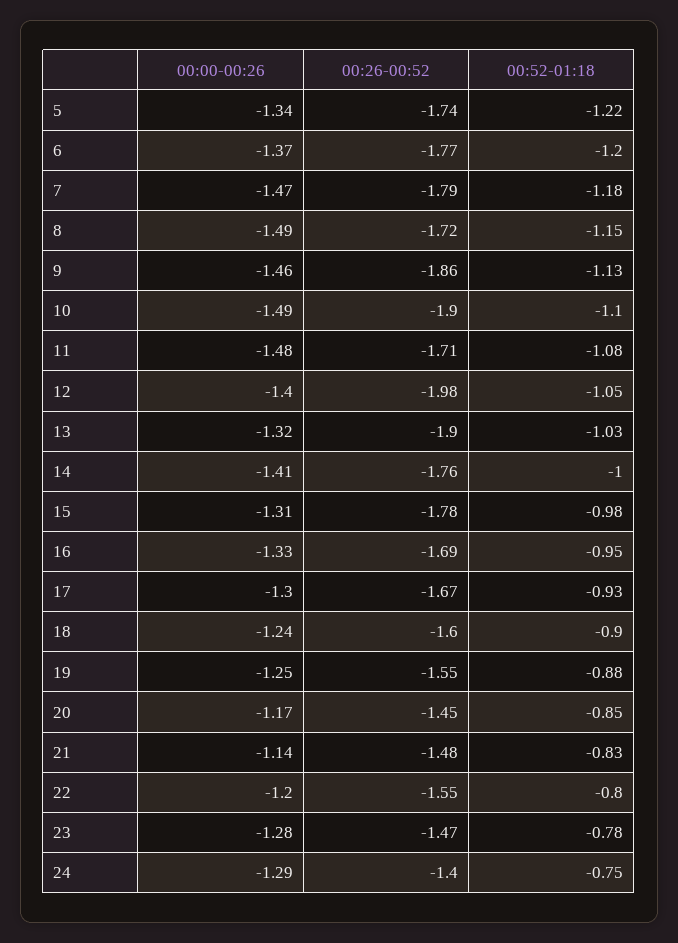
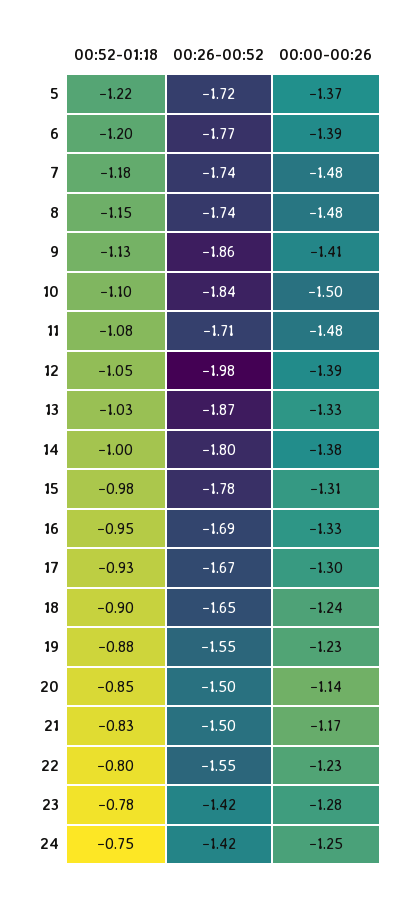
00:00-00:26, 5: -1.34 -> -1.37
00:26-00:52, 5: -1.74 -> -1.72
00:00-00:26, 6: -1.37 -> -1.39
00:00-00:26, 7: -1.47 -> -1.48
00:26-00:52, 7: -1.79 -> -1.74
00:00-00:26, 8: -1.49 -> -1.48
00:26-00:52, 8: -1.72 -> -1.74
00:00-00:26, 9: -1.46 -> -1.41
00:00-00:26, 10: -1.49 -> -1.5
00:26-00:52, 10: -1.9 -> -1.84
00:00-00:26, 12: -1.4 -> -1.39
00:00-00:26, 13: -1.32 -> -1.33
00:26-00:52, 13: -1.9 -> -1.87
00:00-00:26, 14: -1.41 -> -1.38
00:26-00:52, 14: -1.76 -> -1.8
00:26-00:52, 18: -1.6 -> -1.65
00:00-00:26, 19: -1.25 -> -1.23
00:00-00:26, 20: -1.17 -> -1.14
00:26-00:52, 20: -1.45 -> -1.5
00:00-00:26, 21: -1.14 -> -1.17
00:26-00:52, 21: -1.48 -> -1.5
00:00-00:26, 22: -1.2 -> -1.23
00:26-00:52, 23: -1.47 -> -1.42
00:00-00:26, 24: -1.29 -> -1.25
00:26-00:52, 24: -1.4 -> -1.42

